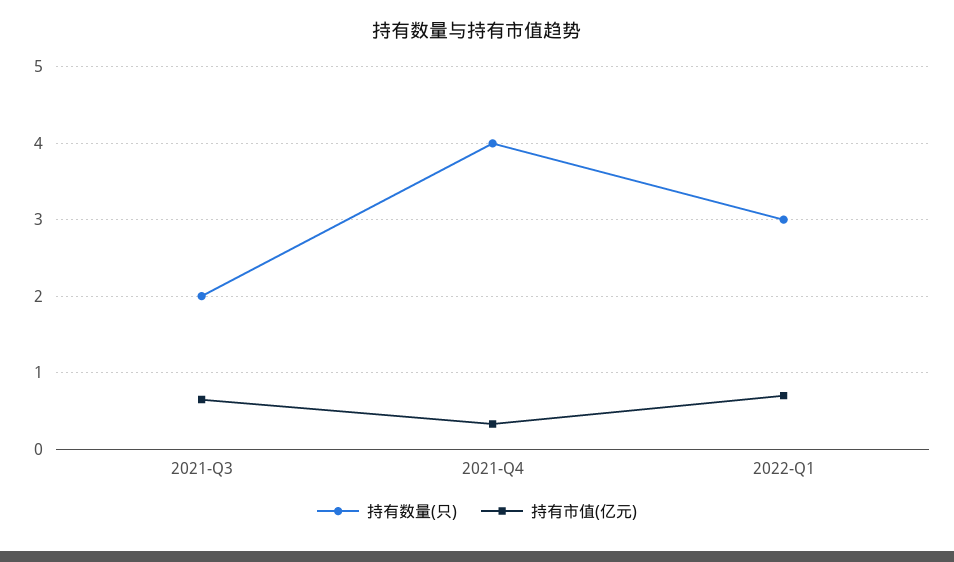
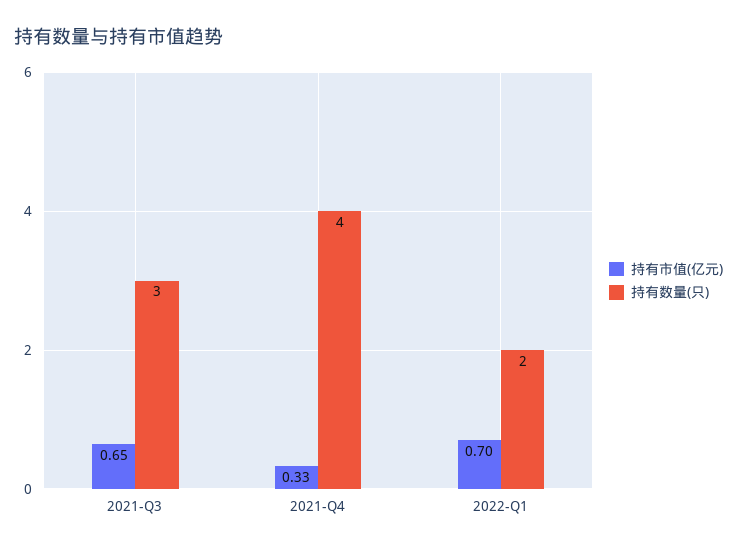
持有数量(只), 2021-Q3: 2 -> 3
持有数量(只), 2022-Q1: 3 -> 2

